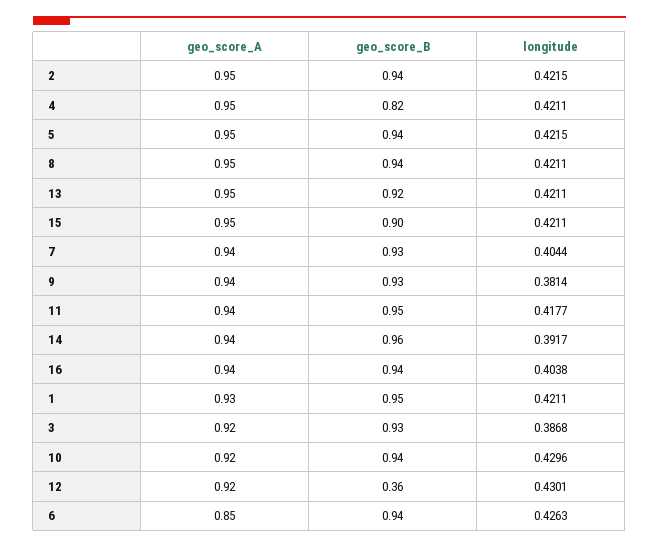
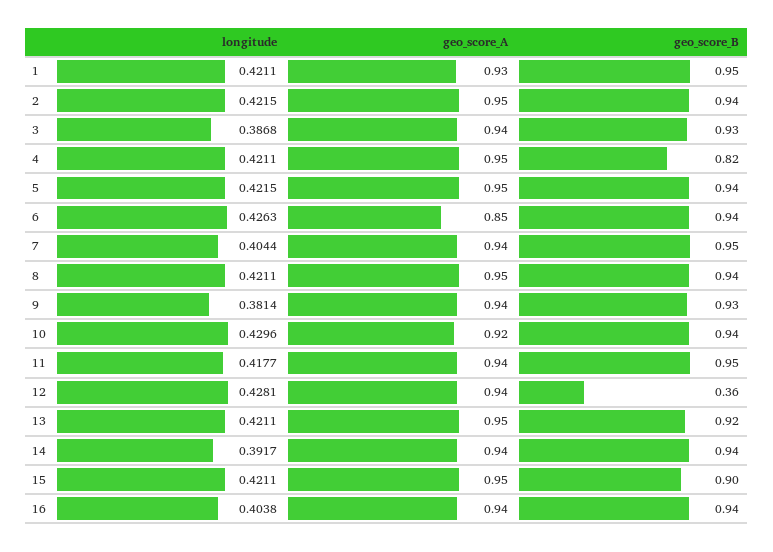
geo_score_B, 7: 0.93 -> 0.95
geo_score_B, 14: 0.96 -> 0.94
geo_score_A, 3: 0.92 -> 0.94
geo_score_A, 12: 0.92 -> 0.94
longitude, 12: 0.4301 -> 0.4281

